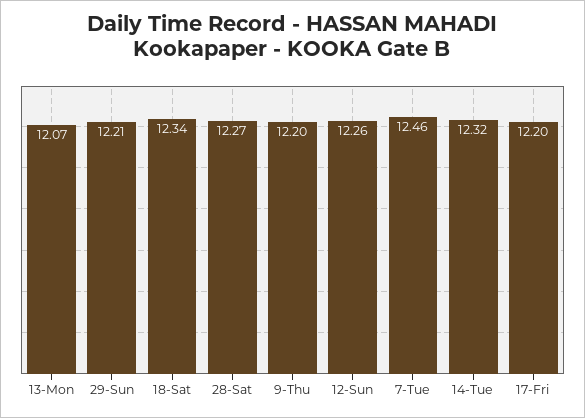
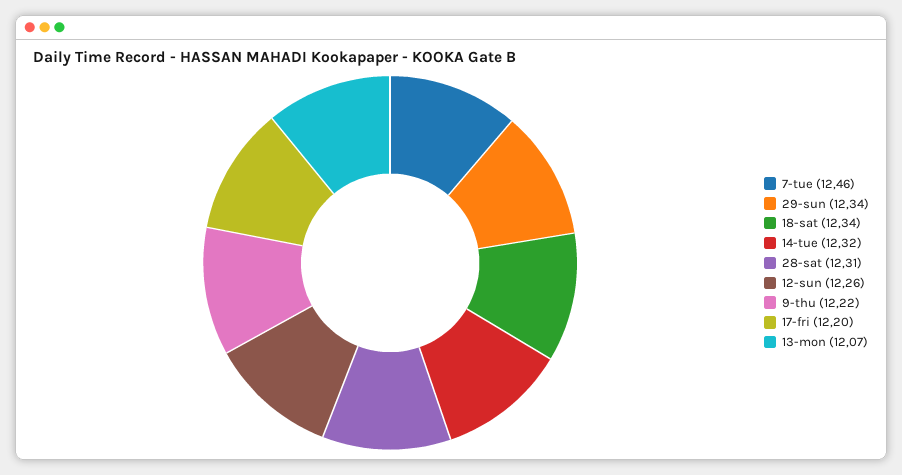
29-Sun: 12.21 -> 12.34
28-Sat: 12.27 -> 12.31
9-Thu: 12.2 -> 12.22

